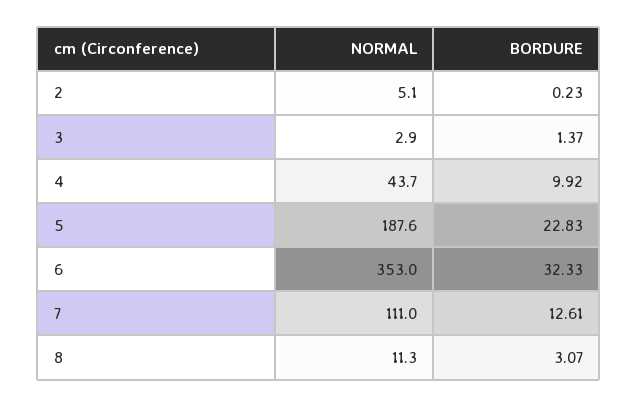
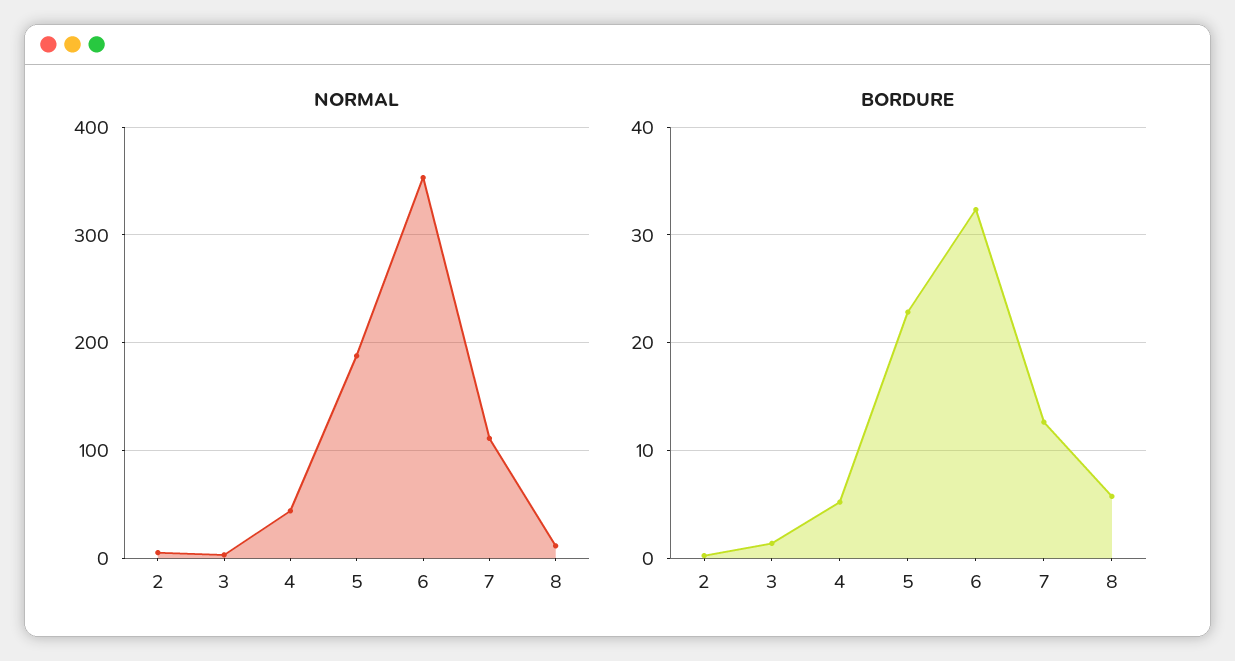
BORDURE, 4: 9.92 -> 5
BORDURE, 8: 3.07 -> 6

